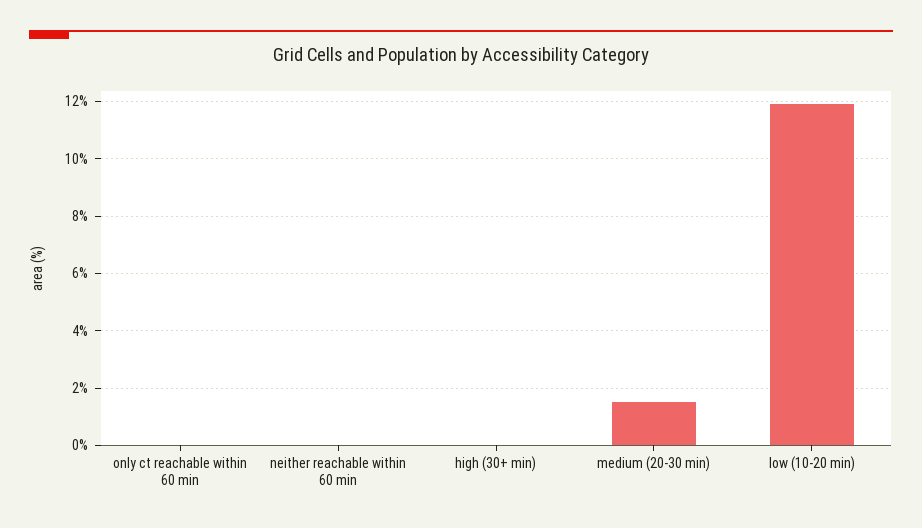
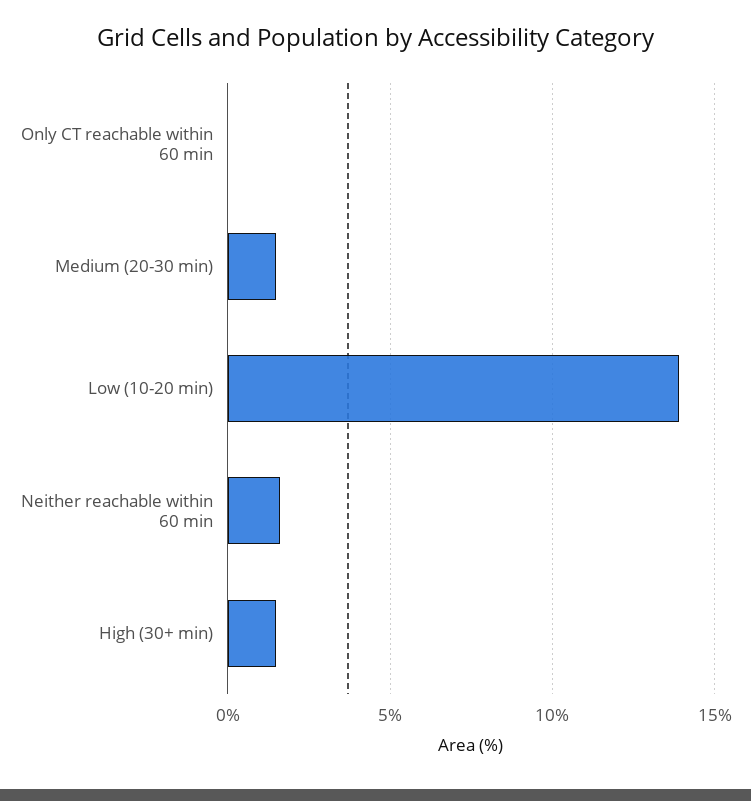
neither reachable within 60 min: 0 -> 1.5
high (30+ min): 0 -> 1.5
low (10-20 min): 12 -> 14

